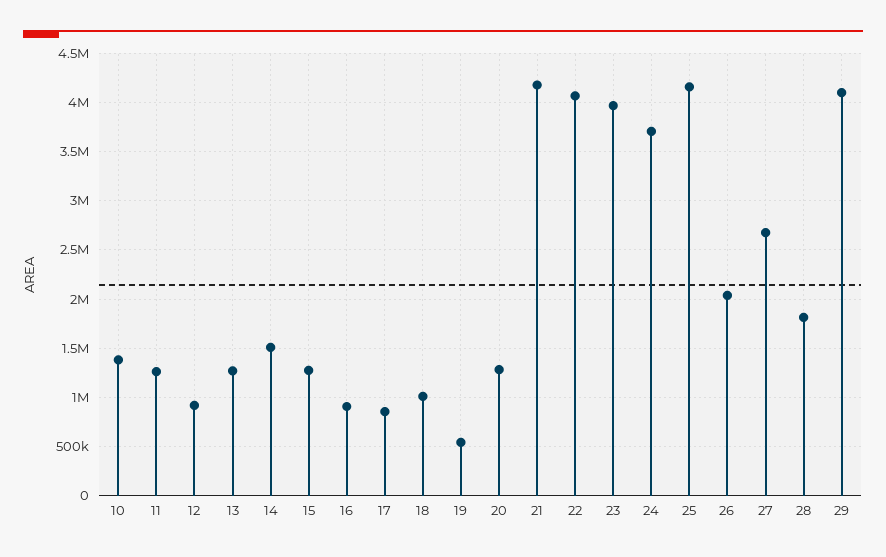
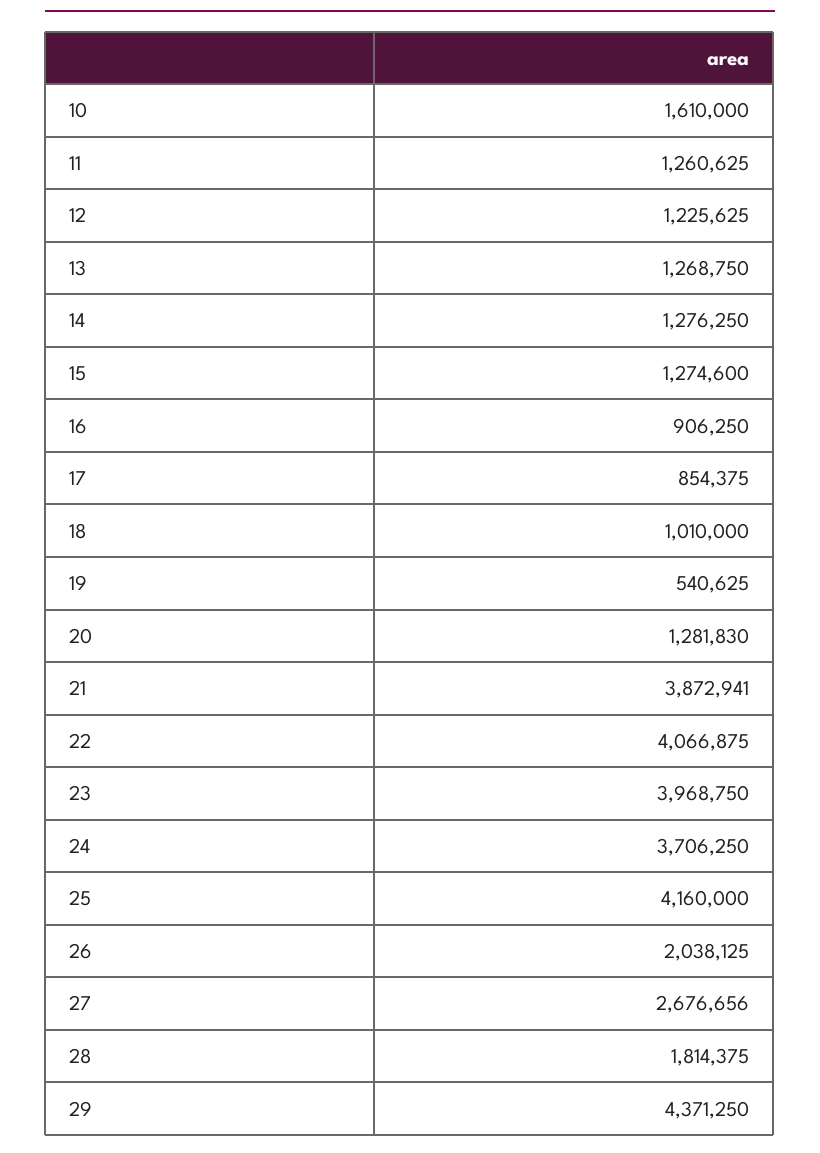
10: 1400000 -> 1610000
12: 900000 -> 1225625
14: 1500000 -> 1276250
21: 4200000 -> 3872941
29: 4100000 -> 4371250

